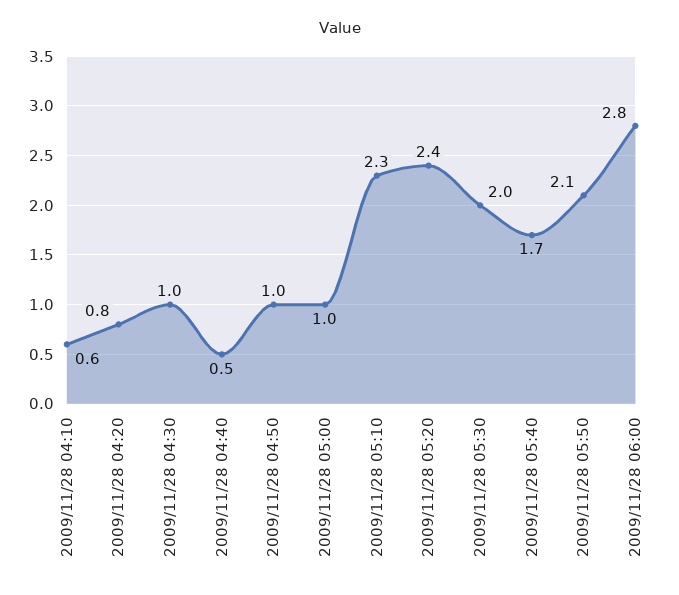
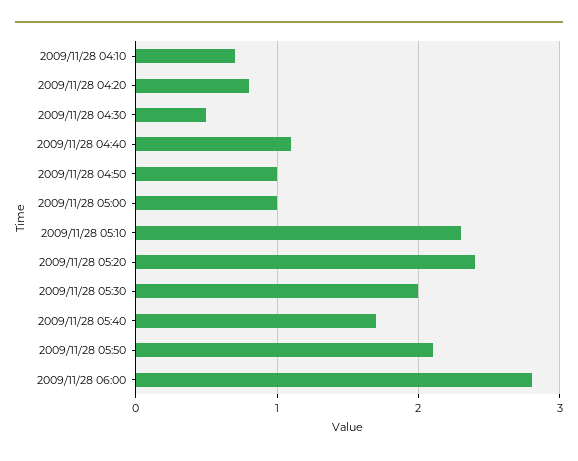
2009/11/28 04:10: 0.6 -> 0.7
2009/11/28 04:30: 1 -> 0.5
2009/11/28 04:40: 0.5 -> 1.1

